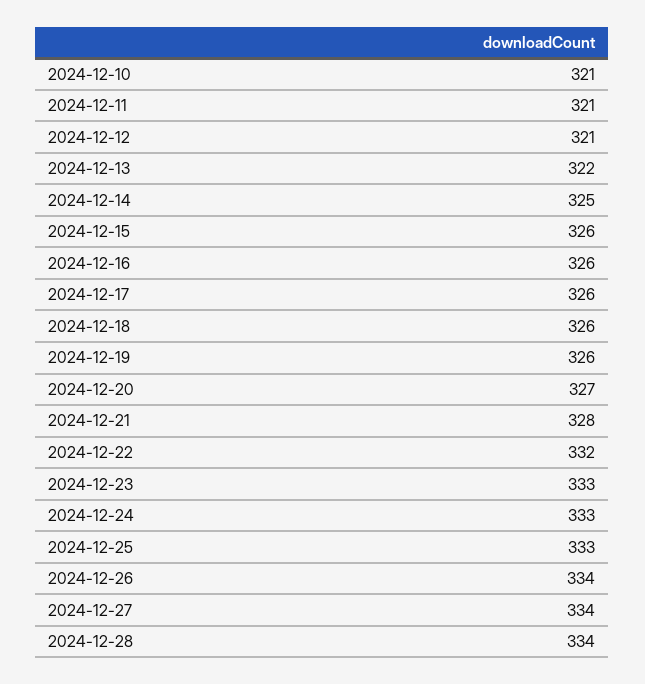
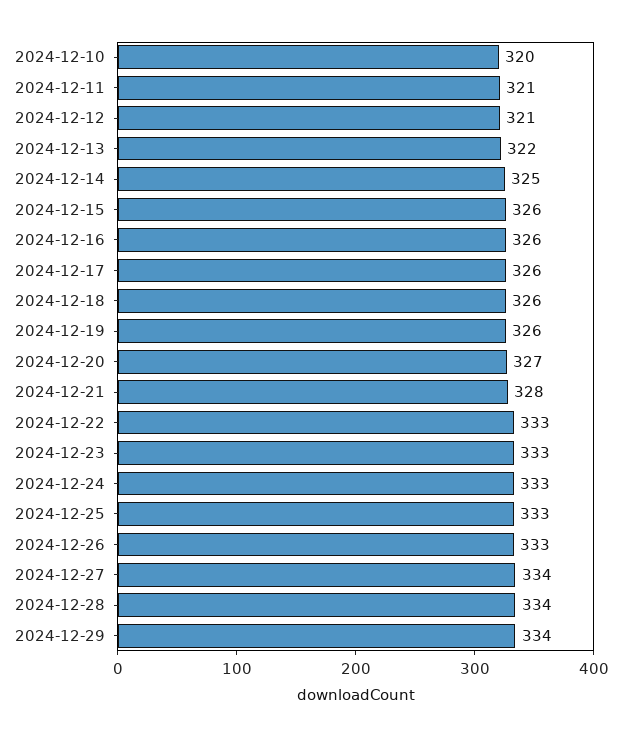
2024-12-10: 321 -> 320
2024-12-22: 332 -> 333
2024-12-26: 334 -> 333
2024-12-29: none -> 334

